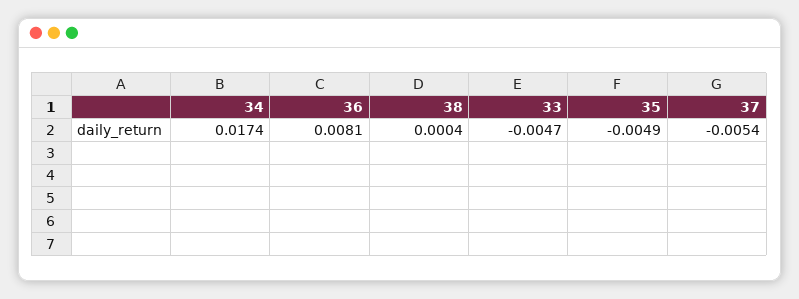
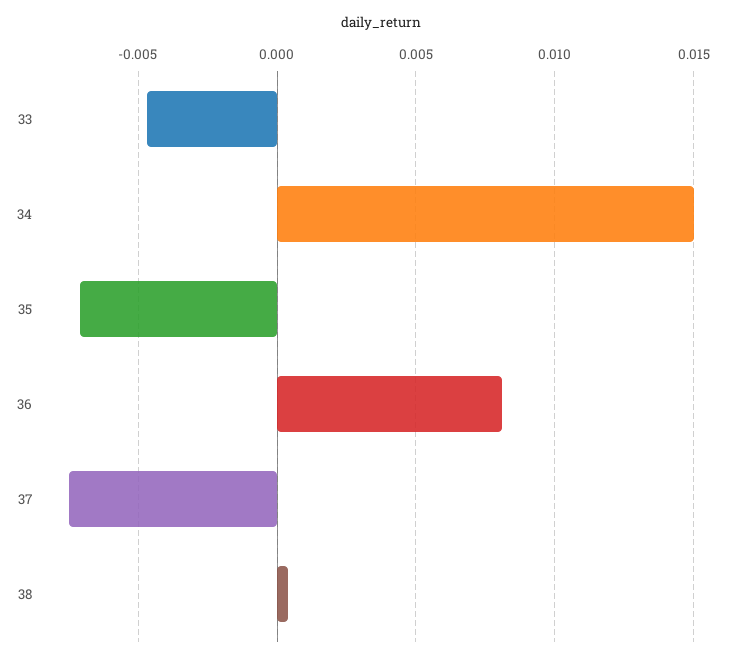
34: 0.0174 -> 0.015
35: -0.0049 -> -0.007
37: -0.0054 -> -0.0075

